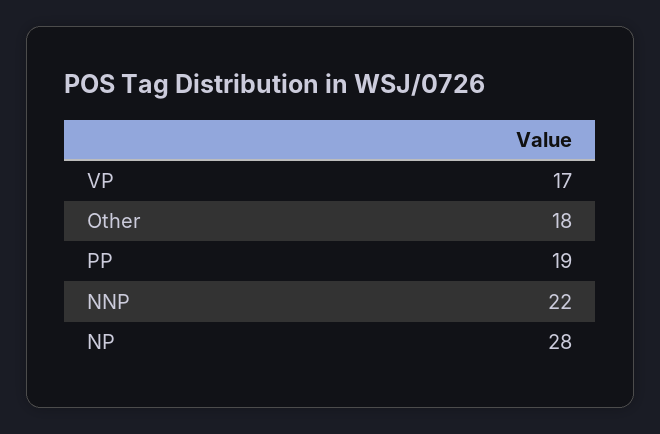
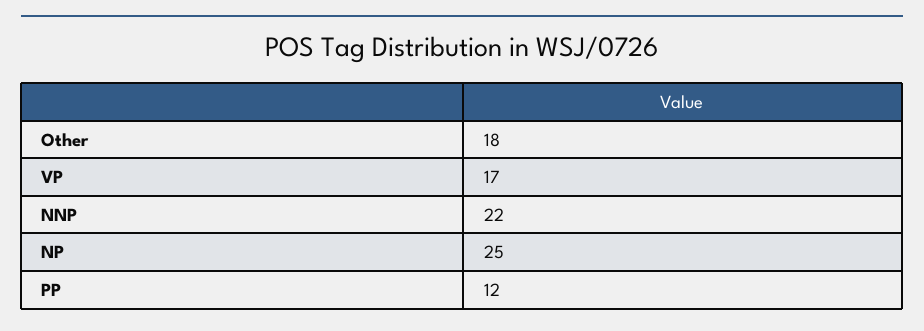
PP: 19 -> 12
NP: 28 -> 25

